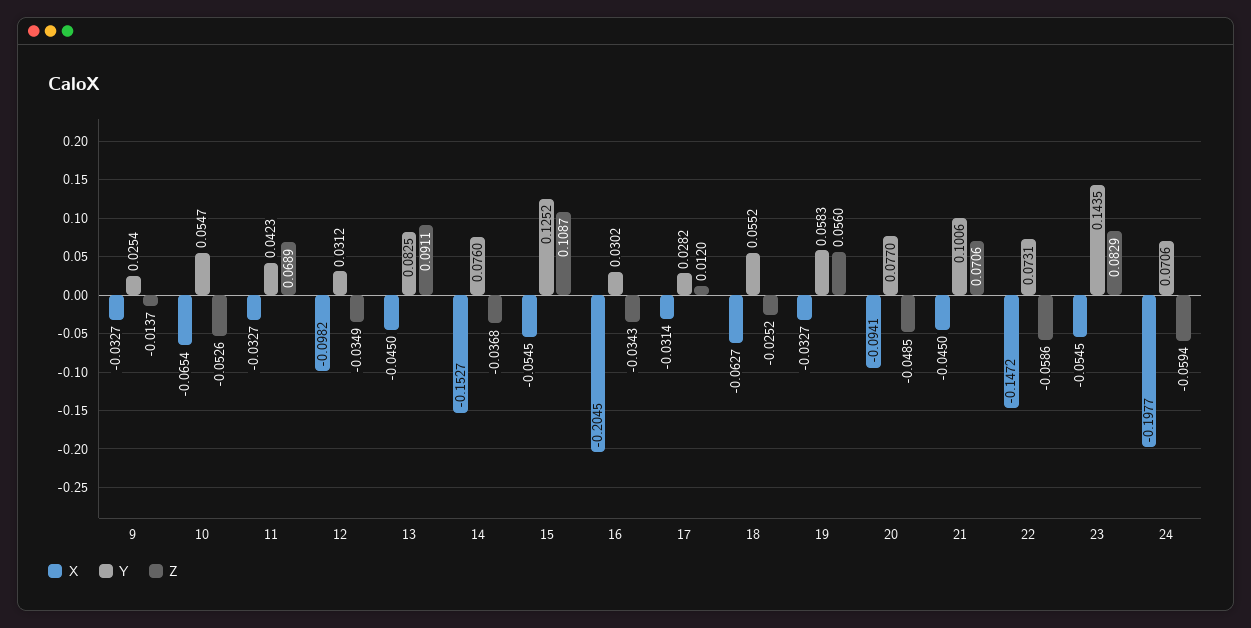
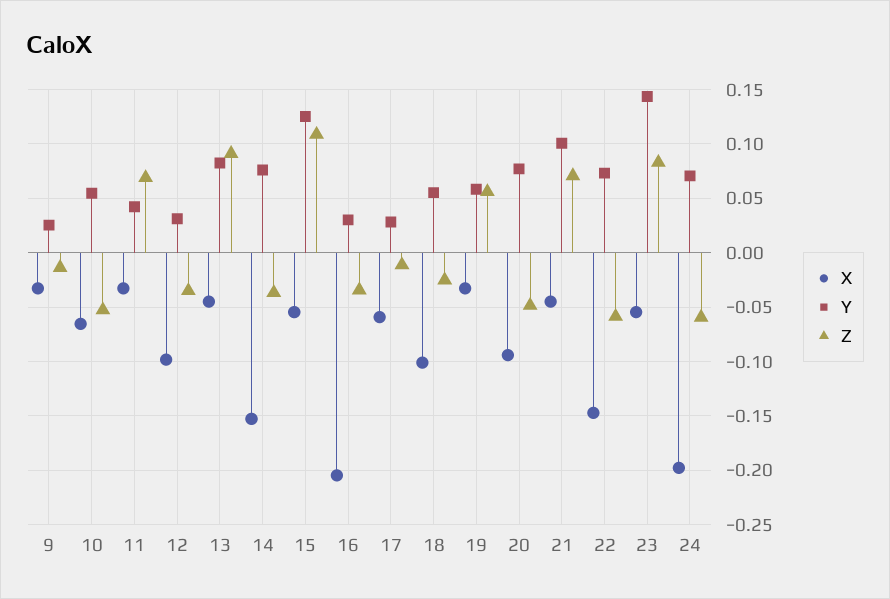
X, 17: -0.0314 -> -0.06
Z, 17: 0.012 -> -0.01
X, 18: -0.0627 -> -0.1

